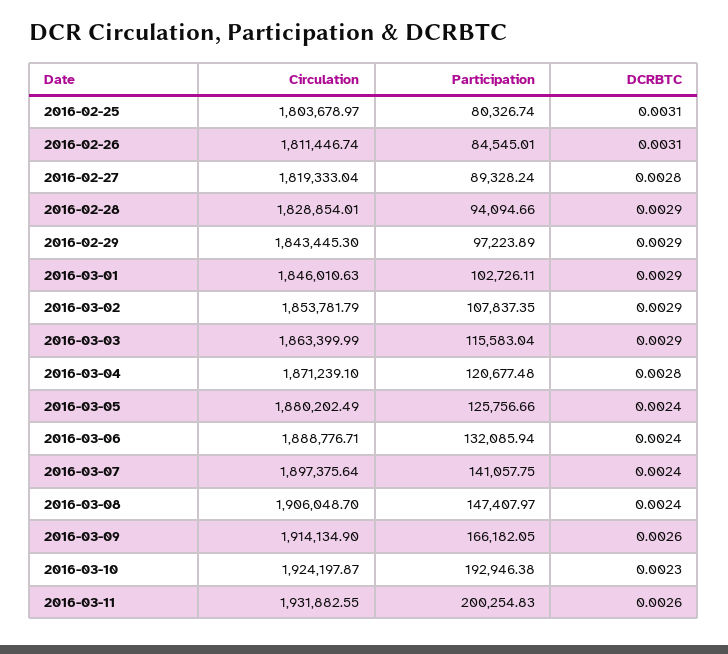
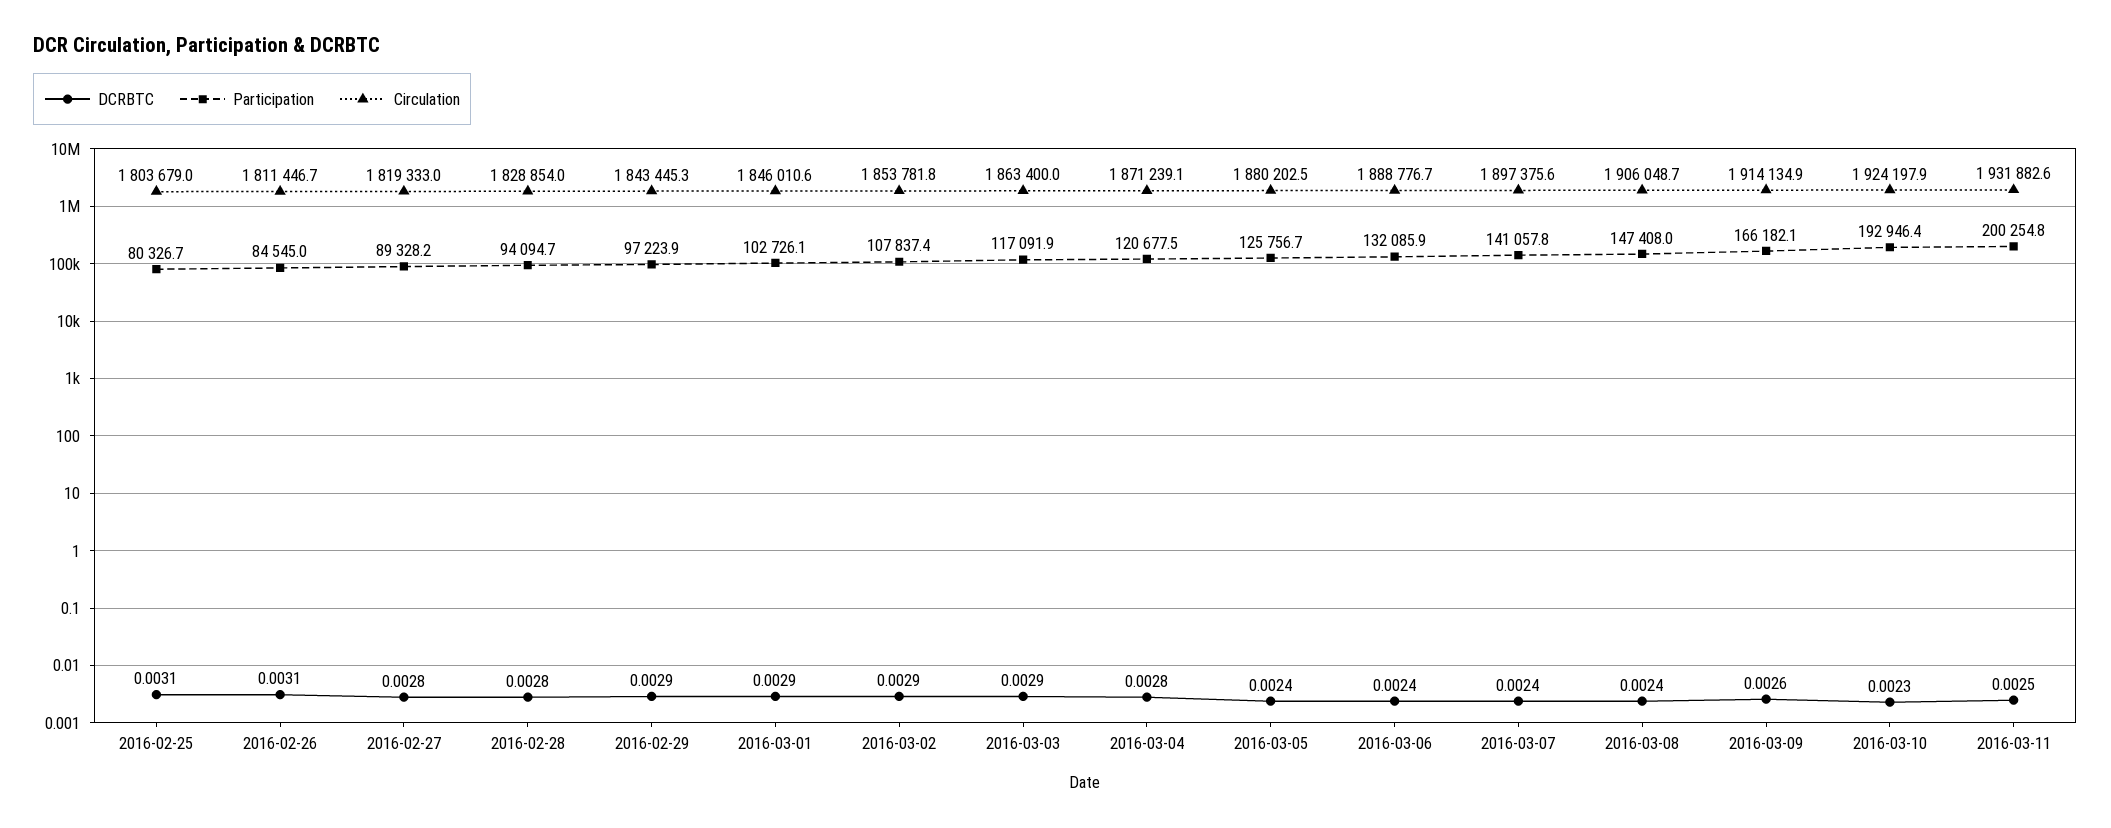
DCRBTC, 2016-02-28: 0.0029 -> 0.0028
Participation, 2016-03-03: 115583.04 -> 117091.9
DCRBTC, 2016-03-11: 0.0026 -> 0.0025

